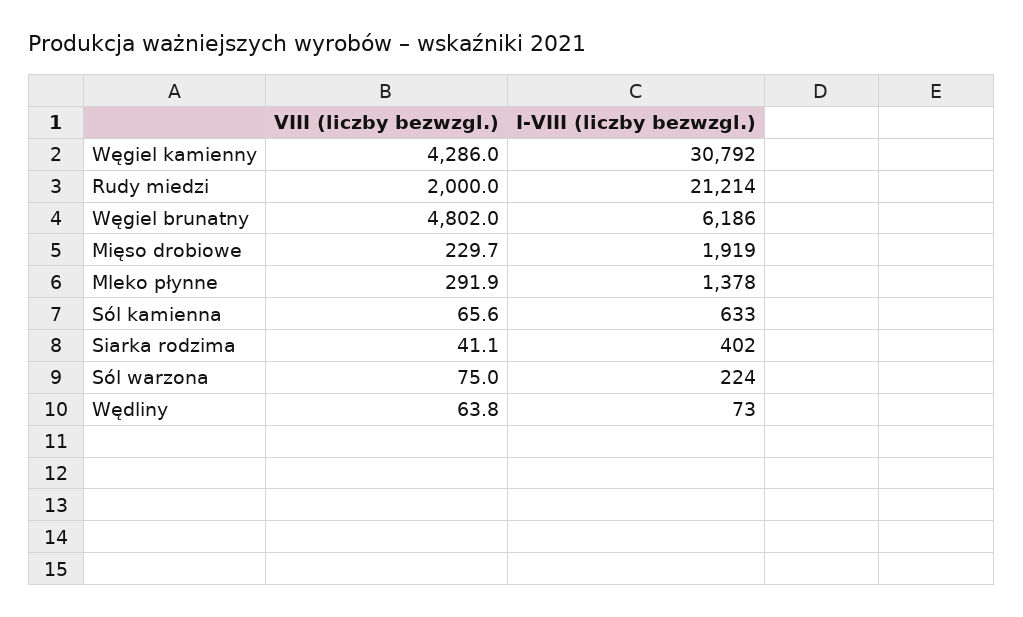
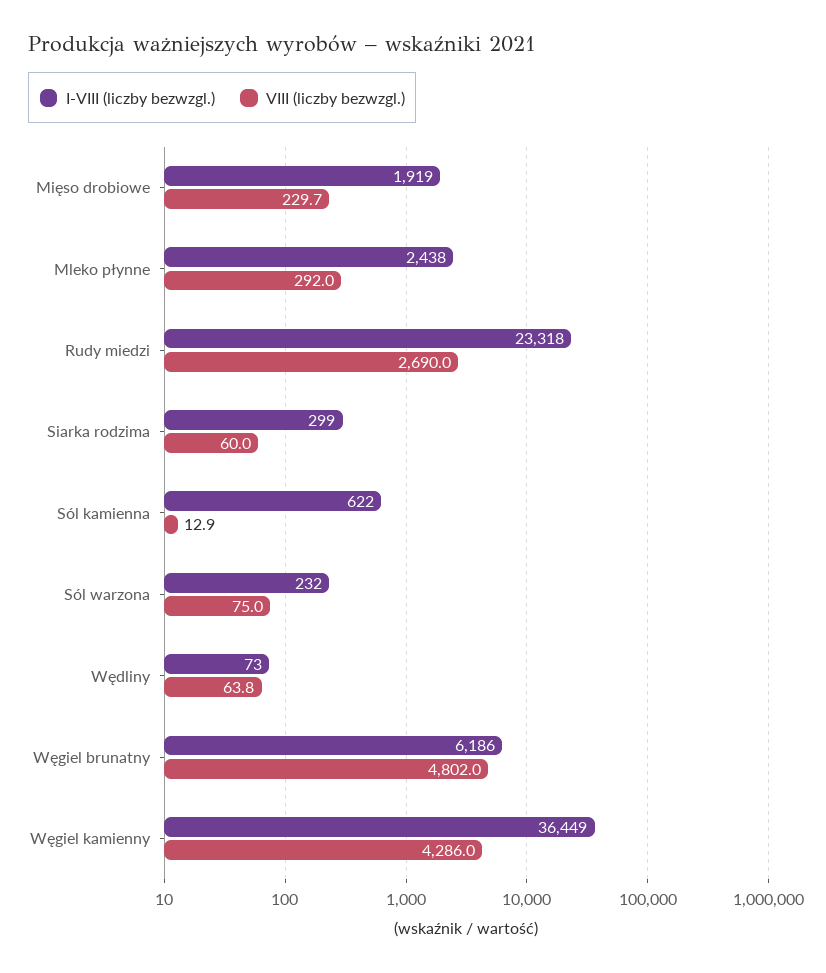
I-VIII (liczby bezwzgl.), Węgiel kamienny: 30792 -> 36449
VIII (liczby bezwzgl.), Rudy miedzi: 2000 -> 2690
I-VIII (liczby bezwzgl.), Rudy miedzi: 21214 -> 23318
VIII (liczby bezwzgl.), Mleko płynne: 291.9 -> 292
I-VIII (liczby bezwzgl.), Mleko płynne: 1378 -> 2438
VIII (liczby bezwzgl.), Sól kamienna: 65.6 -> 12.9
I-VIII (liczby bezwzgl.), Sól kamienna: 633 -> 622
VIII (liczby bezwzgl.), Siarka rodzima: 41.1 -> 60
I-VIII (liczby bezwzgl.), Siarka rodzima: 402 -> 299
I-VIII (liczby bezwzgl.), Sól warzona: 224 -> 232

